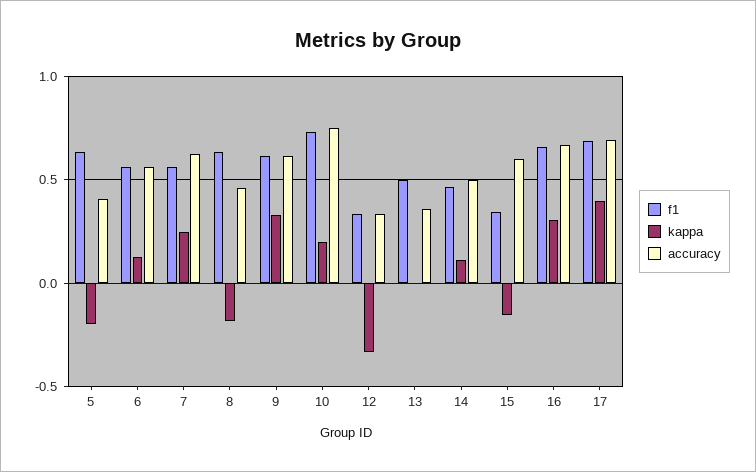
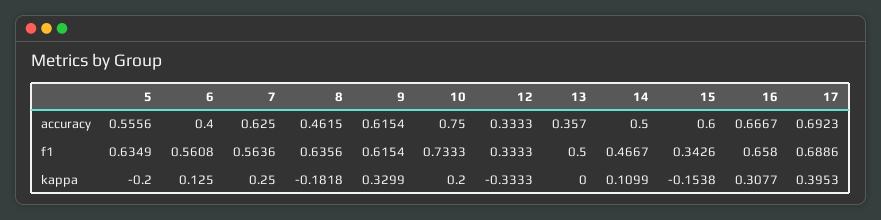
accuracy, 5: 0.4 -> 0.5556
accuracy, 6: 0.55 -> 0.4

